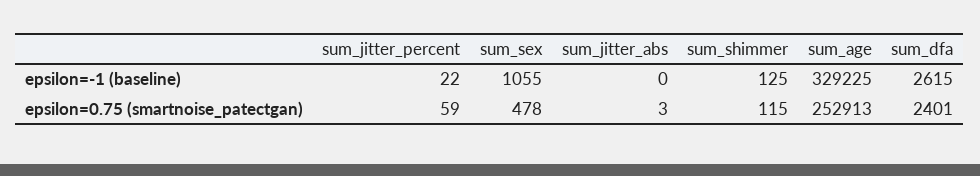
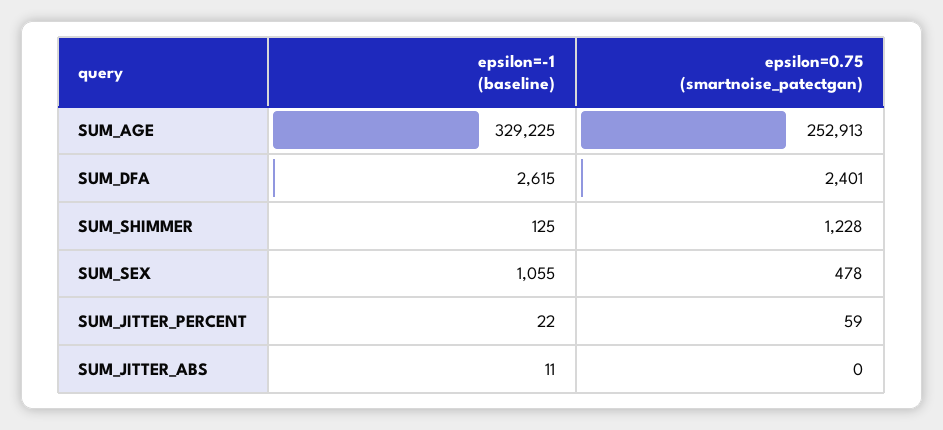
sum_jitter_abs, epsilon=-1 (baseline): 0 -> 11
sum_jitter_abs, epsilon=0.75 (smartnoise_patectgan): 3 -> 0
sum_shimmer, epsilon=0.75 (smartnoise_patectgan): 115 -> 1228

